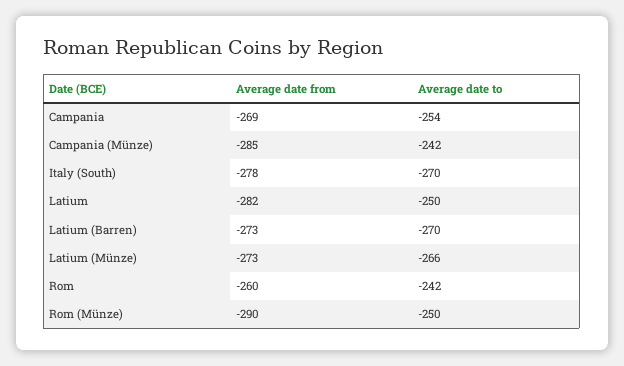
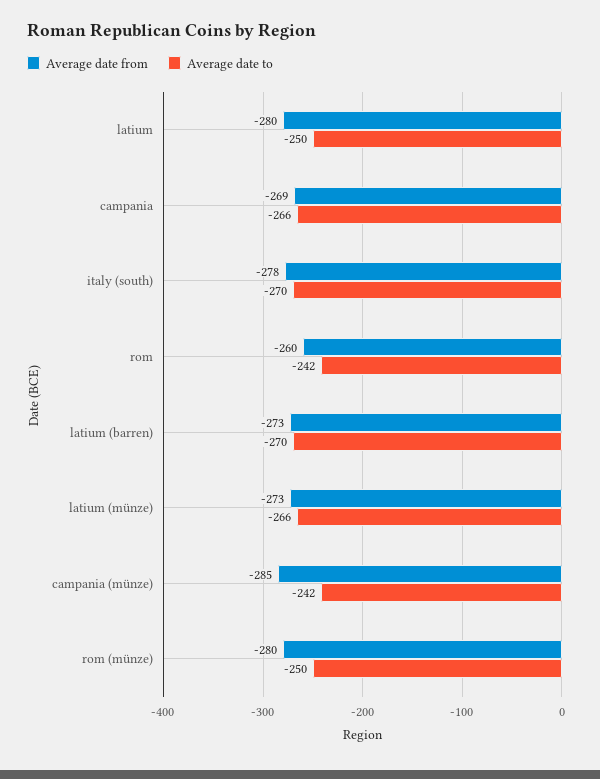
Average date to, Campania: -254 -> -266
Average date from, Latium: -282 -> -280
Average date from, Rom (Münze): -290 -> -280

